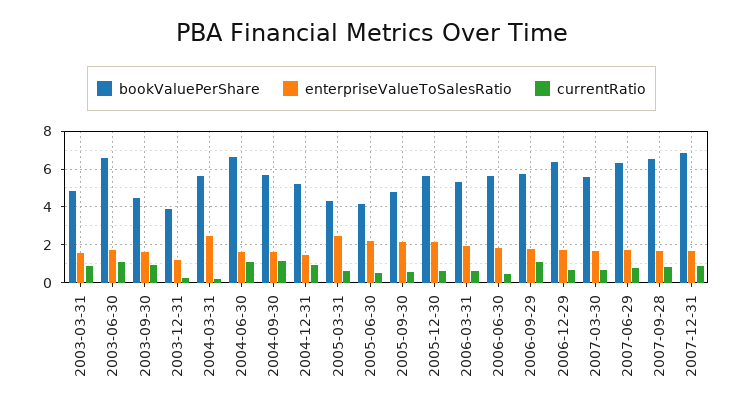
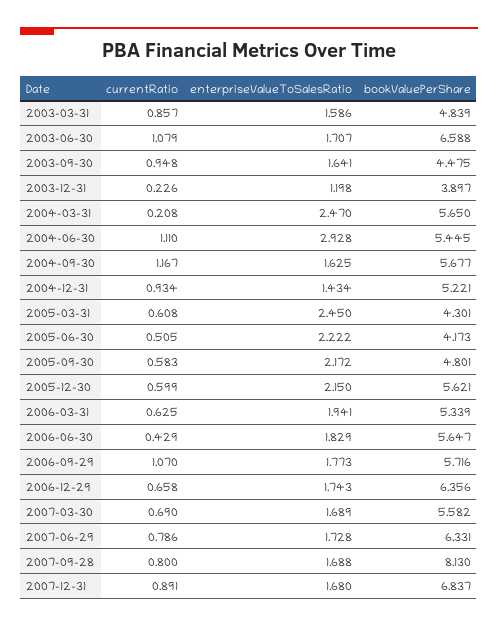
bookValuePerShare, 2004-06-30: 6.5 -> 5.445
enterpriseValueToSalesRatio, 2004-06-30: 1.5 -> 2.928
bookValuePerShare, 2007-09-28: 6.5 -> 8.13

